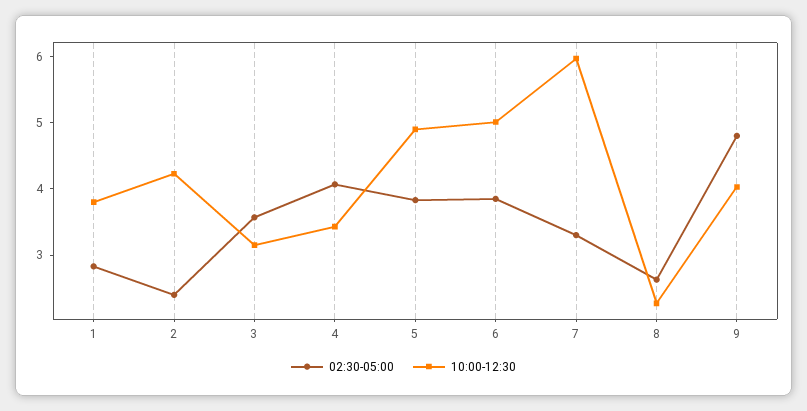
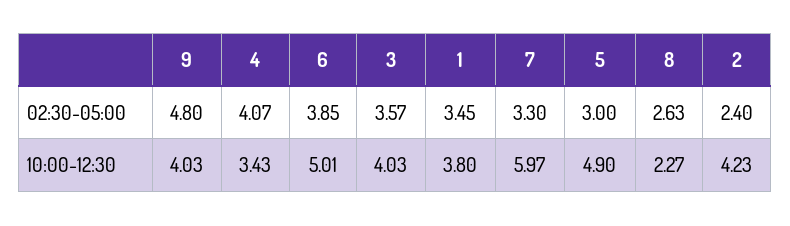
02:30-05:00, 1: 2.8 -> 3.45
10:00-12:30, 3: 3.2 -> 4.03
02:30-05:00, 5: 3.8 -> 3

